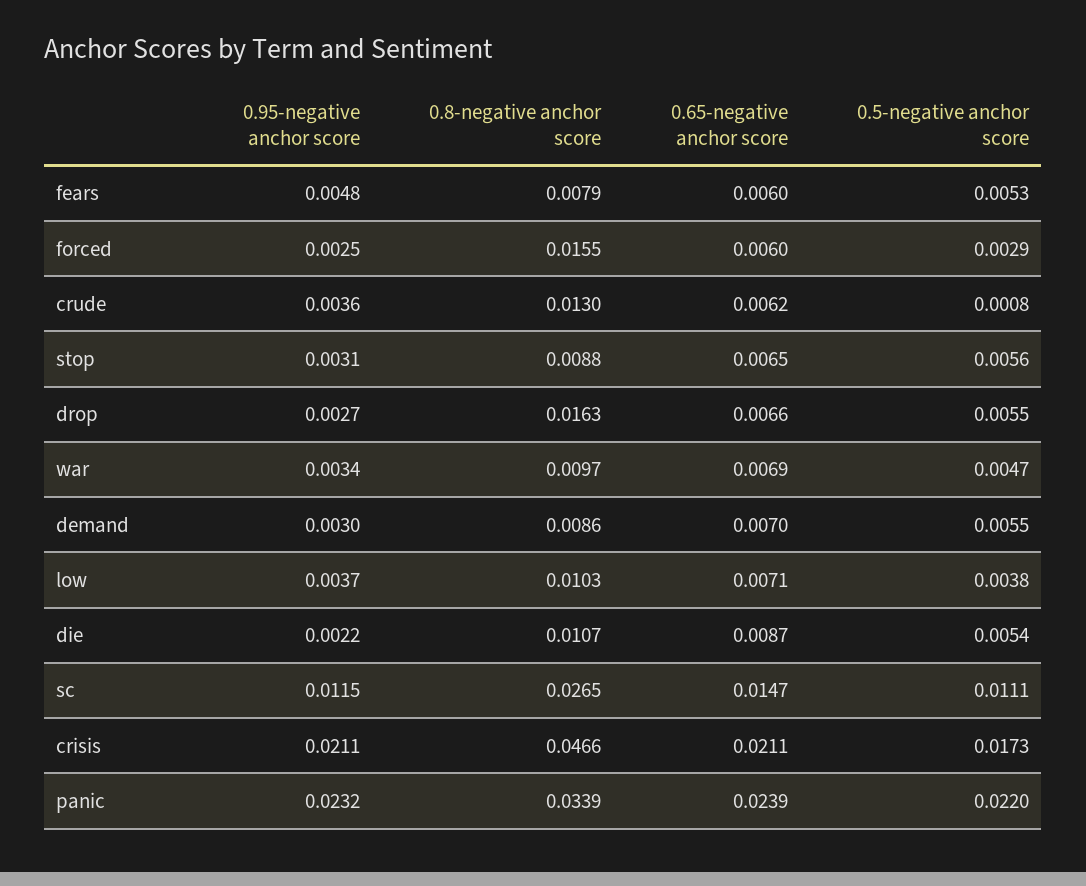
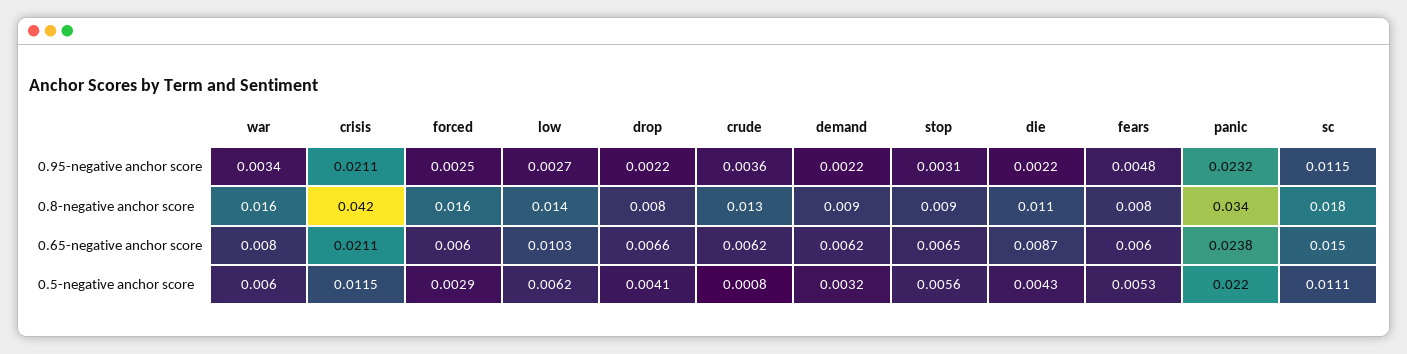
0.95-negative anchor score, drop: 0.0027 -> 0.0022
0.8-negative anchor score, drop: 0.0163 -> 0.008
0.5-negative anchor score, drop: 0.0055 -> 0.0041
0.8-negative anchor score, war: 0.0097 -> 0.016
0.65-negative anchor score, war: 0.0069 -> 0.008
0.5-negative anchor score, war: 0.0047 -> 0.006
0.95-negative anchor score, demand: 0.003 -> 0.0022
0.65-negative anchor score, demand: 0.007 -> 0.0062
0.5-negative anchor score, demand: 0.0055 -> 0.0032
0.95-negative anchor score, low: 0.0037 -> 0.0027
0.8-negative anchor score, low: 0.0103 -> 0.014
0.65-negative anchor score, low: 0.0071 -> 0.0103
0.5-negative anchor score, low: 0.0038 -> 0.0062
0.5-negative anchor score, die: 0.0054 -> 0.0043
0.8-negative anchor score, sc: 0.0265 -> 0.018
0.65-negative anchor score, sc: 0.0147 -> 0.015
0.8-negative anchor score, crisis: 0.0466 -> 0.042
0.5-negative anchor score, crisis: 0.0173 -> 0.0115
0.65-negative anchor score, panic: 0.0239 -> 0.0238

